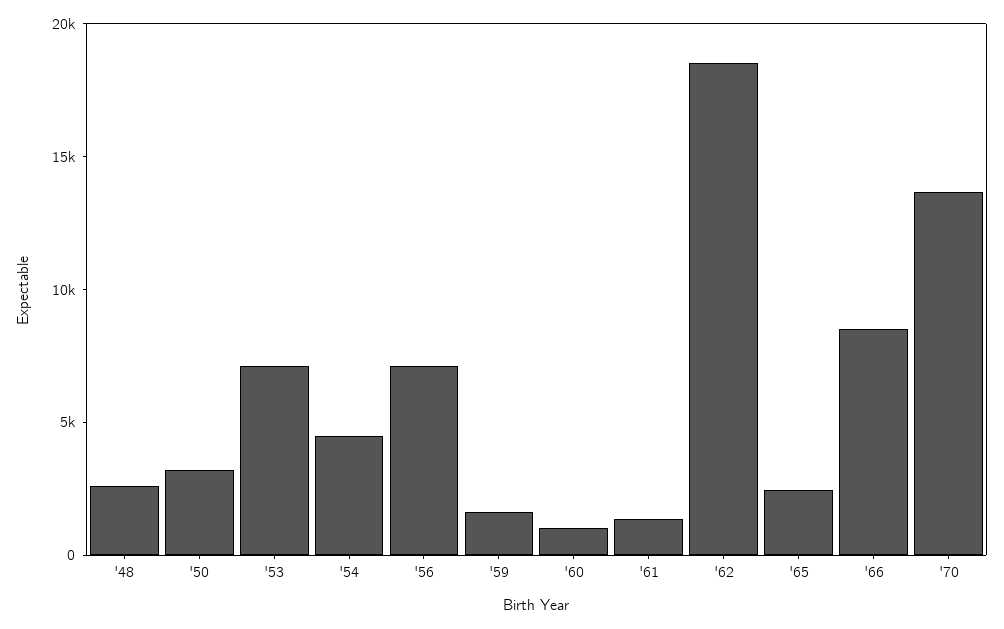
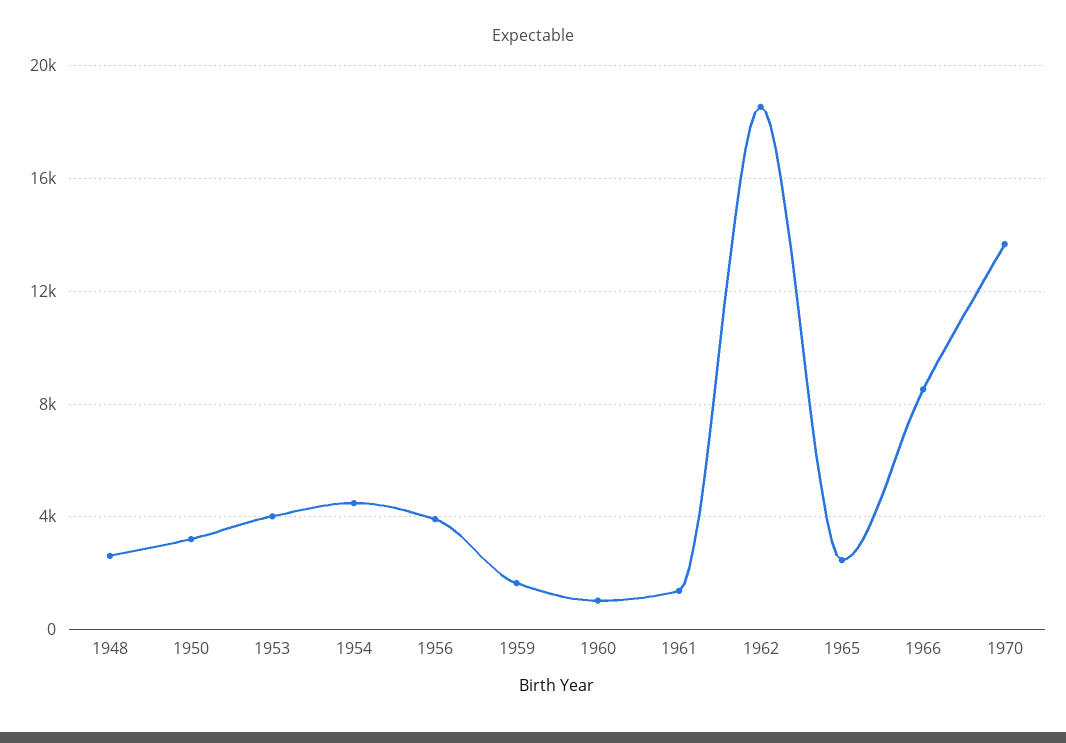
'53: 7000 -> 4000
'56: 7000 -> 4000

